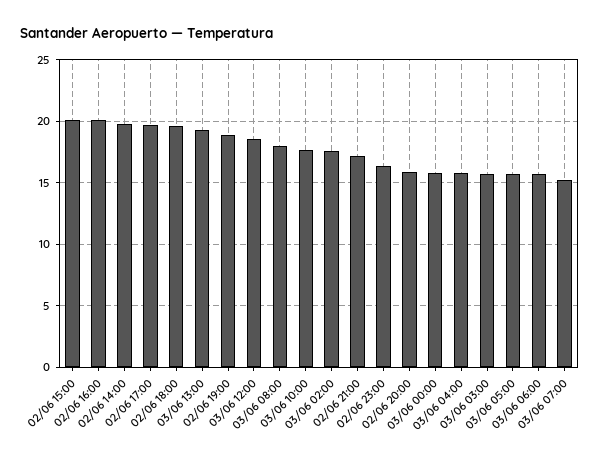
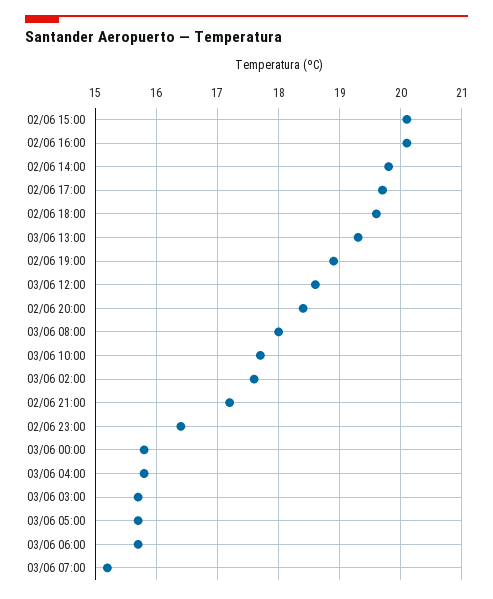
02/06 20:00: 16 -> 18.4

